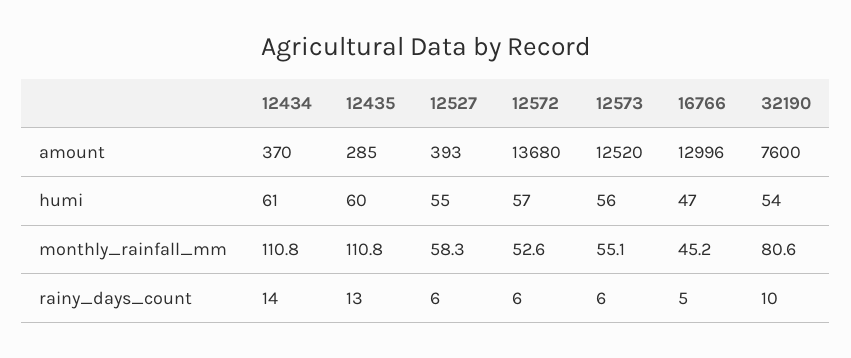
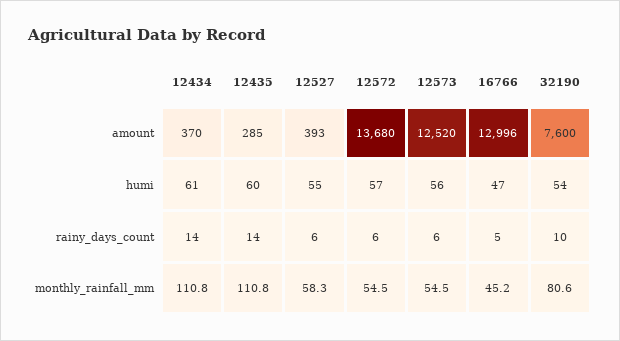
12572, monthly_rainfall_mm: 52.6 -> 54.5
12573, monthly_rainfall_mm: 55.1 -> 54.5
12435, rainy_days_count: 13 -> 14

